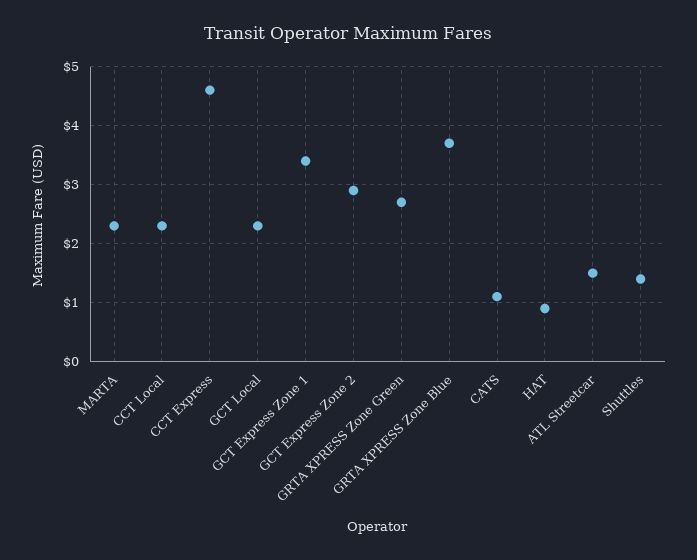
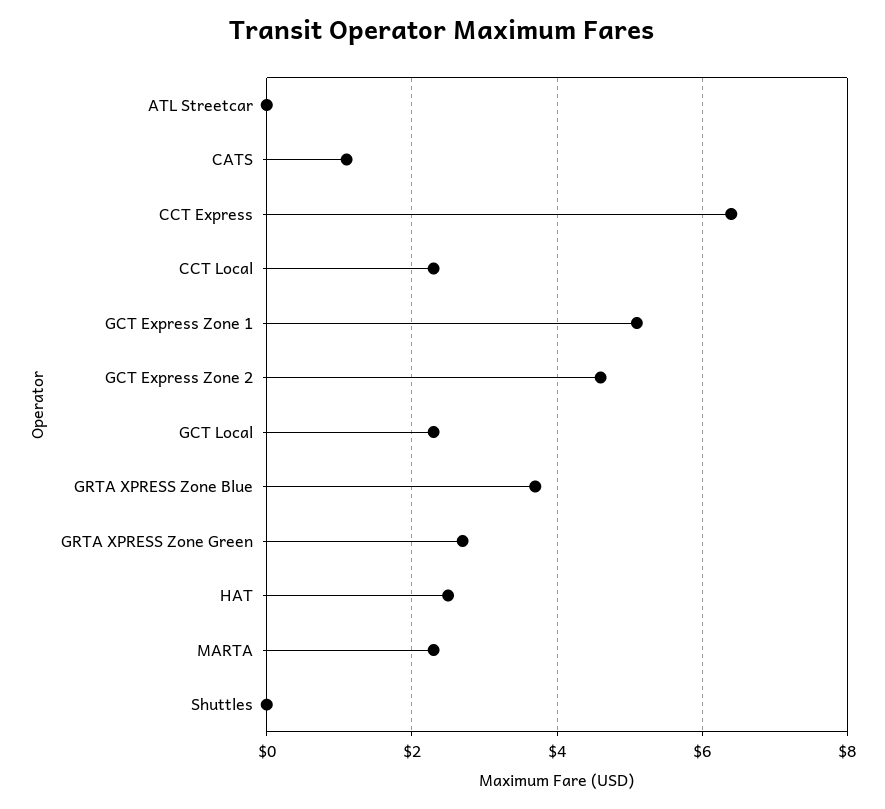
CCT Express: 4.5 -> 6.5
GCT Express Zone 1: 3.5 -> 5
GCT Express Zone 2: 3 -> 4.5
HAT: 1 -> 2.5
ATL Streetcar: 1.5 -> 0
Shuttles: 1.5 -> 0

